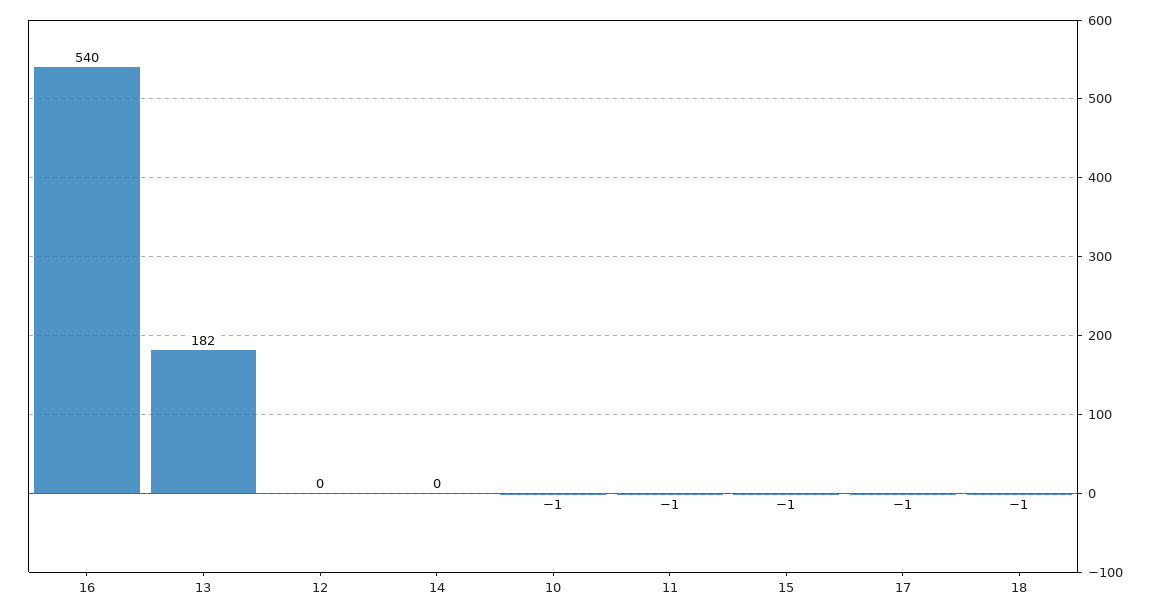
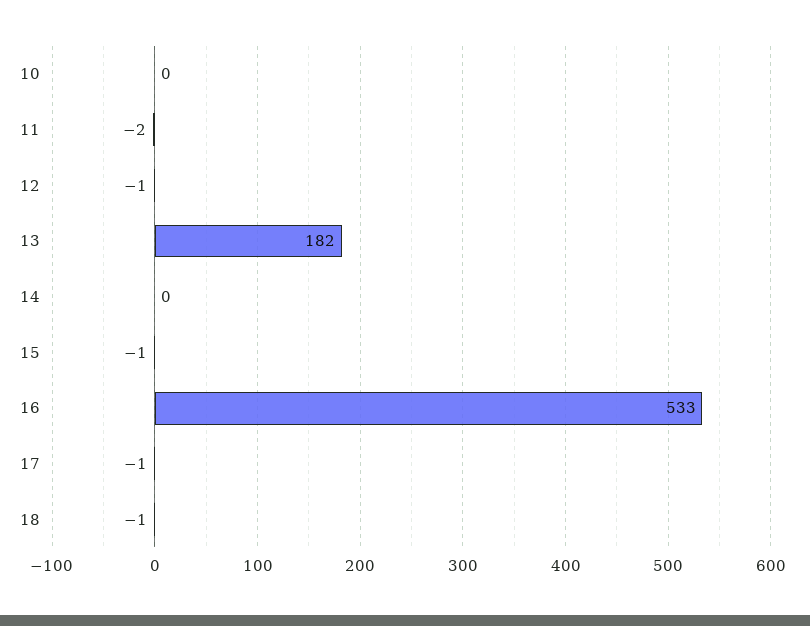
16: 540 -> 533
12: 0 -> -1
10: -1 -> 0
11: -1 -> -2

